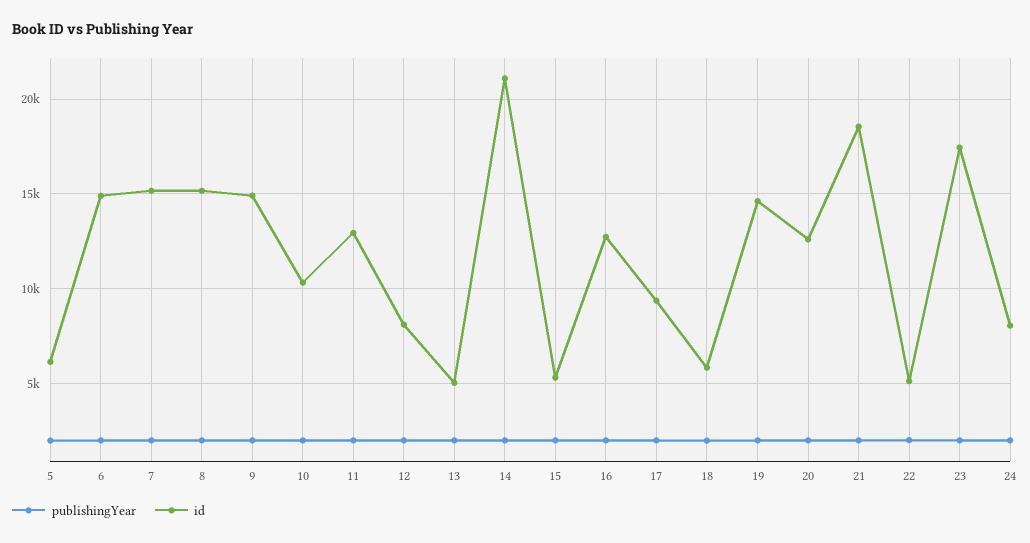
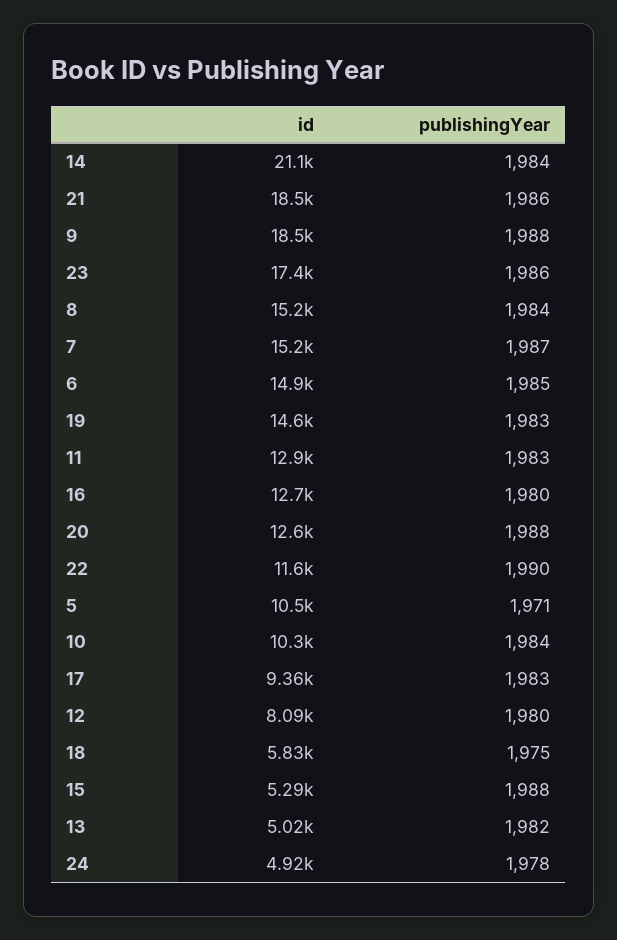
id, 5: 6000 -> 10500
id, 9: 15000 -> 18500
id, 22: 5000 -> 11600
id, 24: 8000 -> 4920

